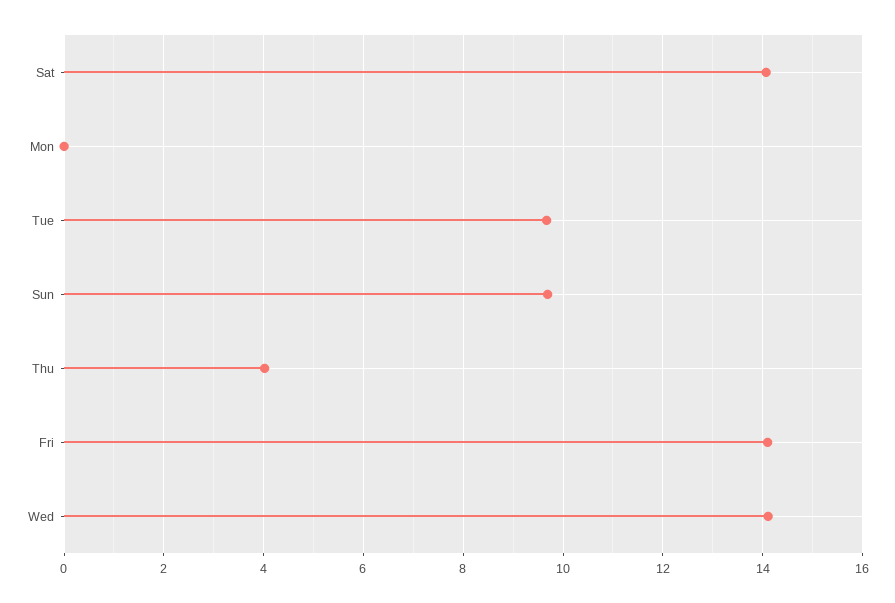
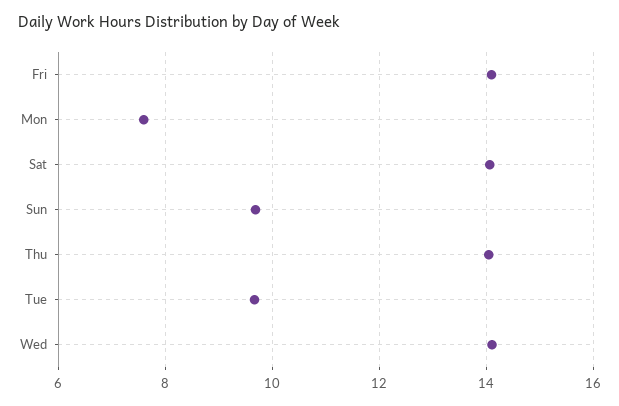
Mon: 0 -> 7.6
Thu: 4 -> 14

